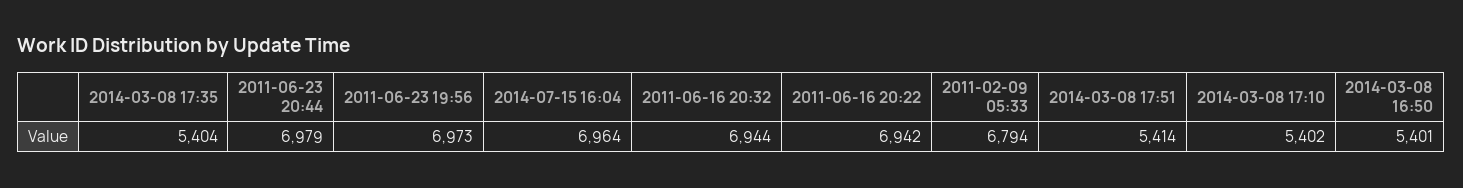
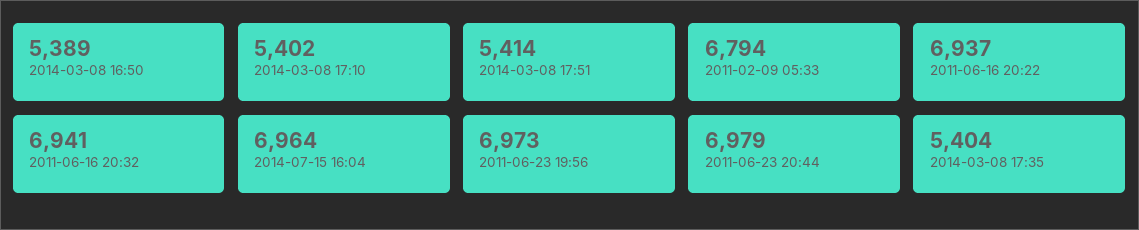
2011-06-16 20:32: 6944 -> 6941
2011-06-16 20:22: 6942 -> 6937
2014-03-08 16:50: 5401 -> 5389

